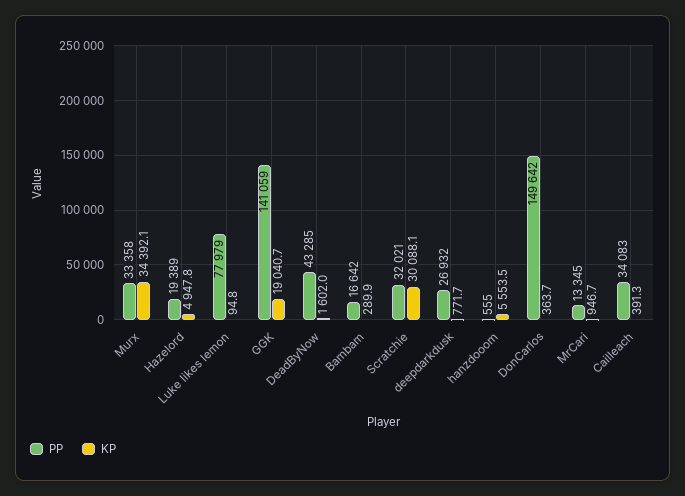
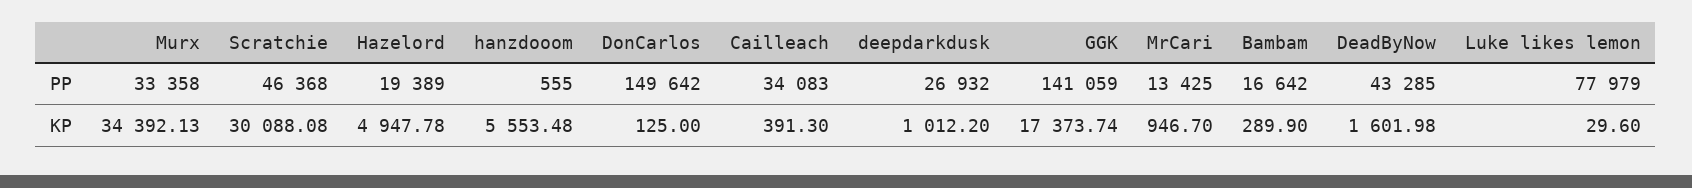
KP, Luke likes lemon: 94.8 -> 29.6
KP, GGK: 19040.7 -> 17373.74
PP, Scratchie: 32021 -> 46368
KP, deepdarkdusk: 771.7 -> 1012.2
KP, DonCarlos: 363.7 -> 125
PP, MrCari: 13345 -> 13425

